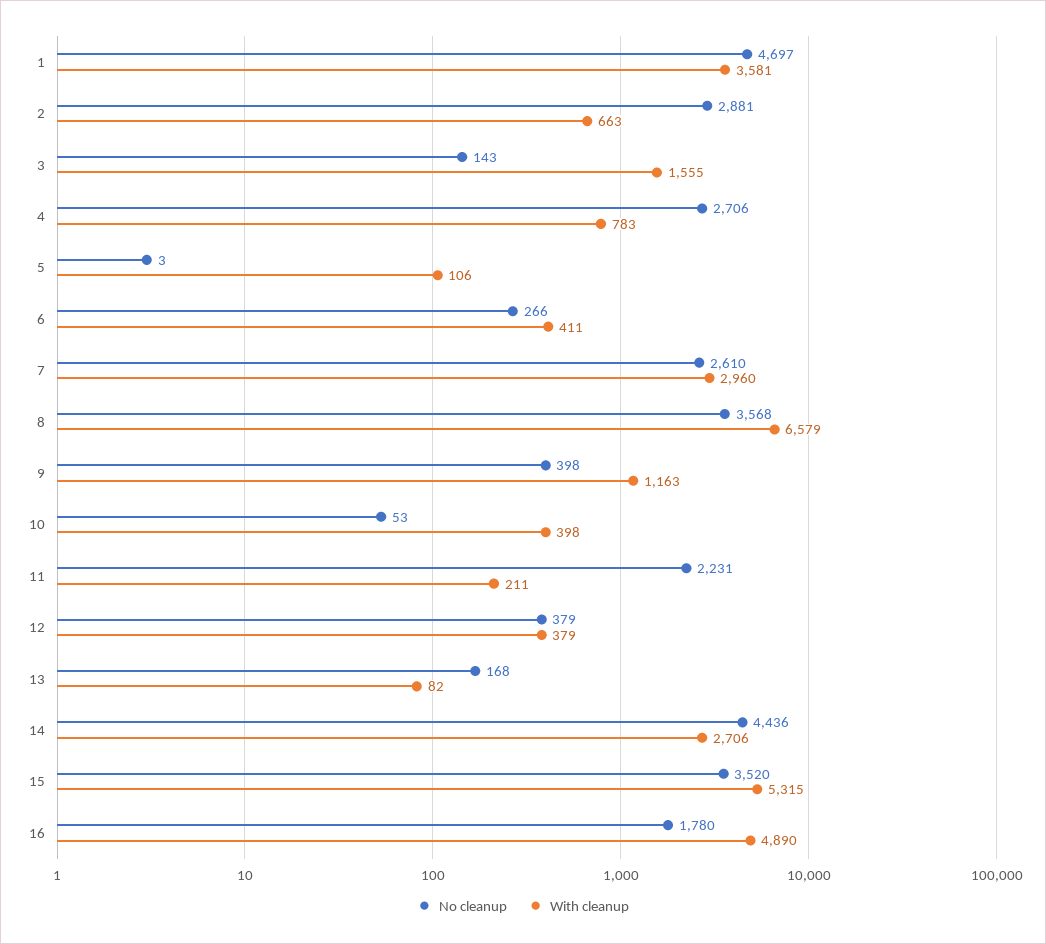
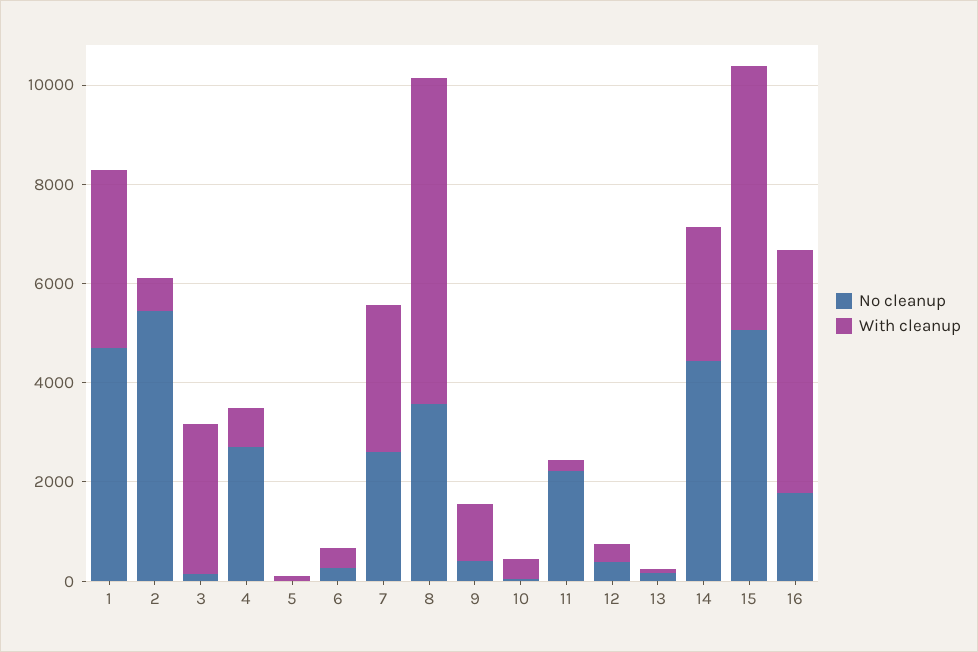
No cleanup, 2: 2881 -> 5500
With cleanup, 3: 1555 -> 3000
No cleanup, 15: 3520 -> 5000

